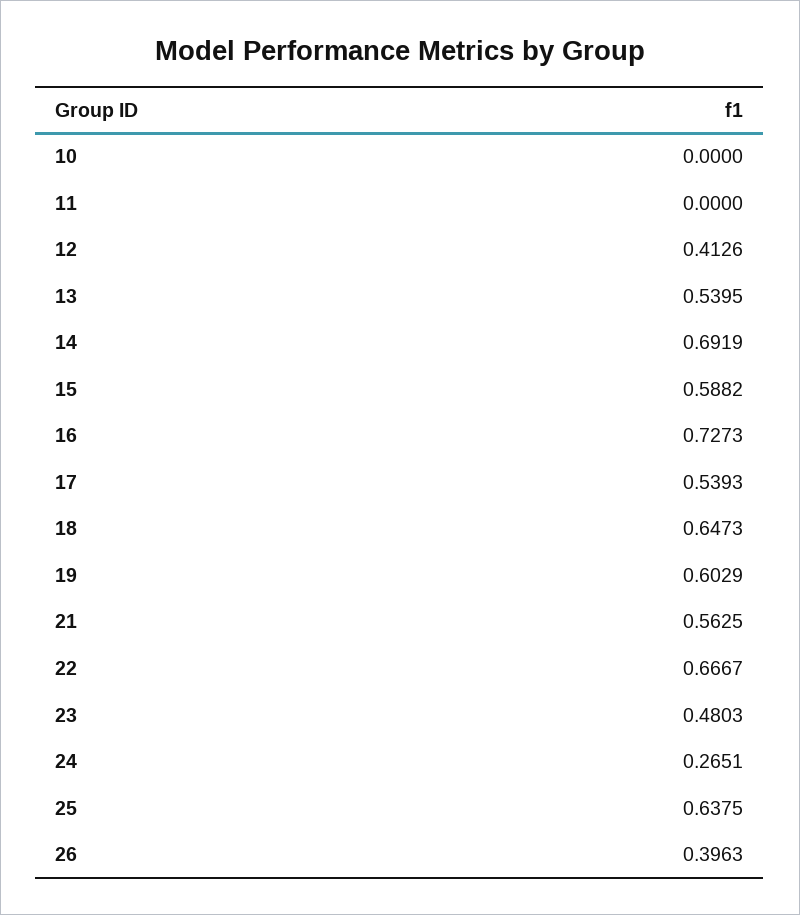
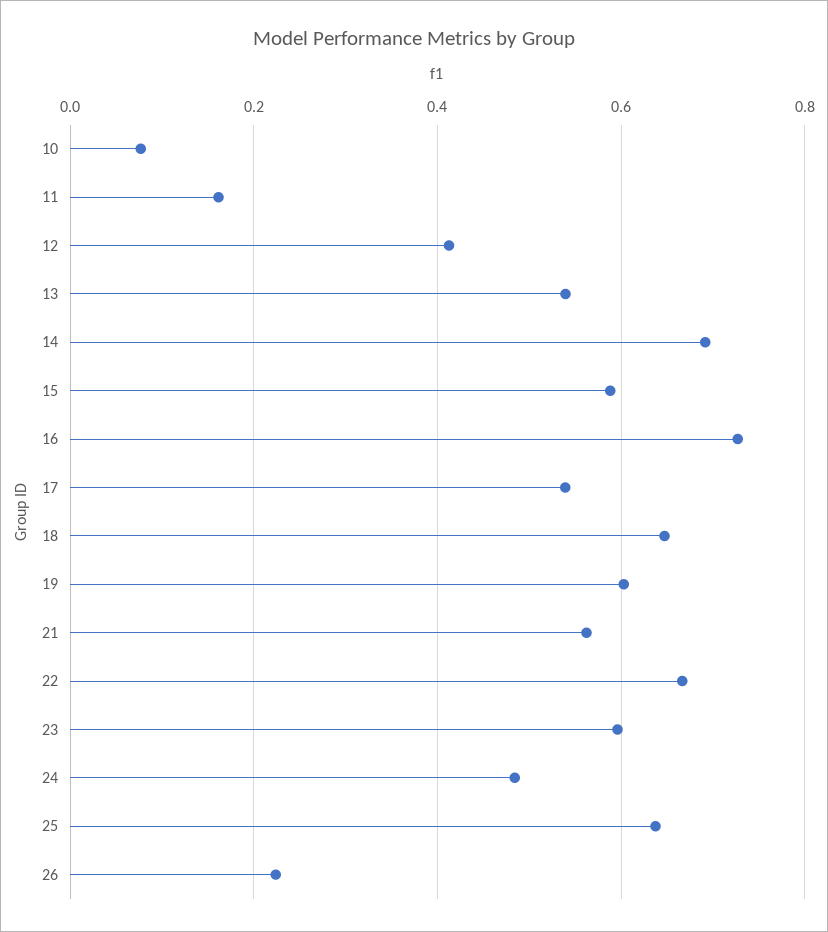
10: 0 -> 0.08
11: 0 -> 0.16
23: 0.4803 -> 0.6
24: 0.2651 -> 0.48
26: 0.3963 -> 0.22

